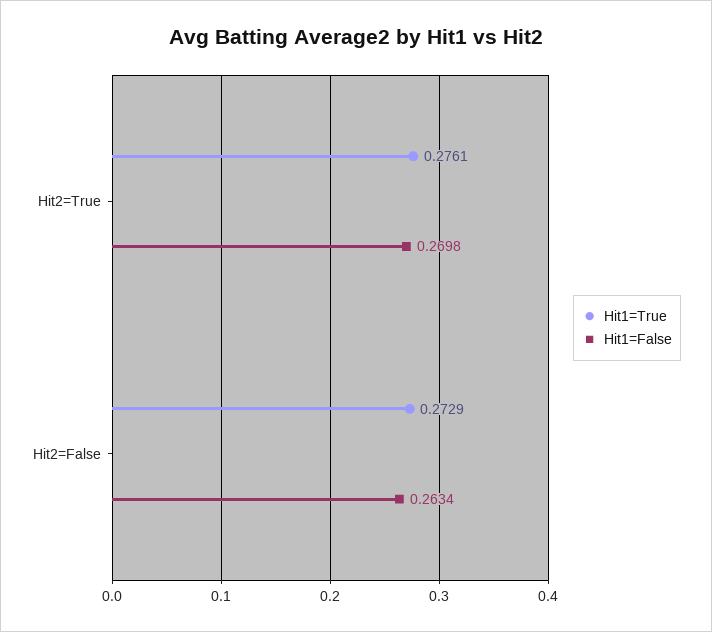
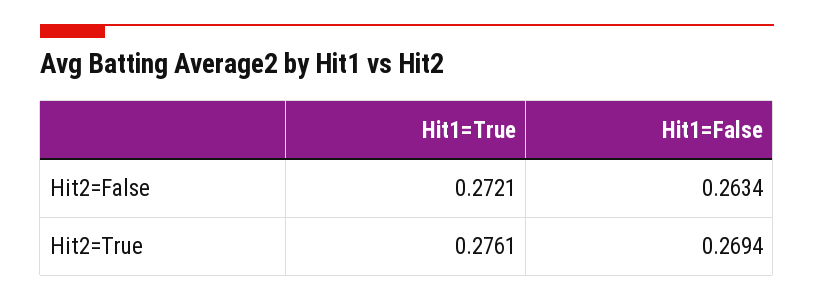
Hit1=False, Hit2=True: 0.2698 -> 0.2694
Hit1=True, Hit2=False: 0.2729 -> 0.2721

